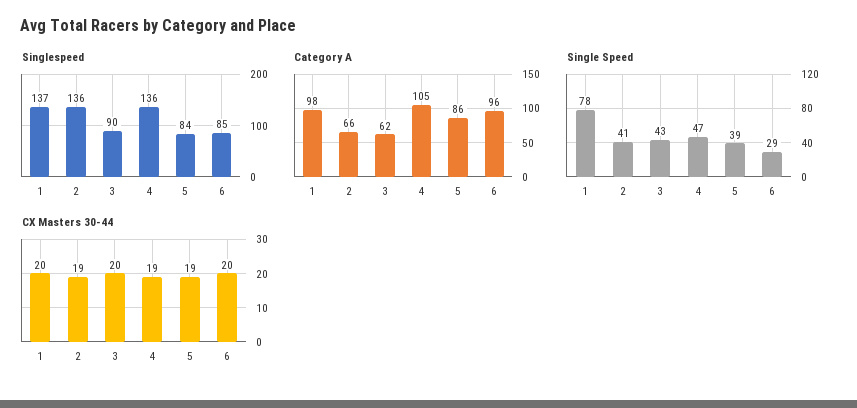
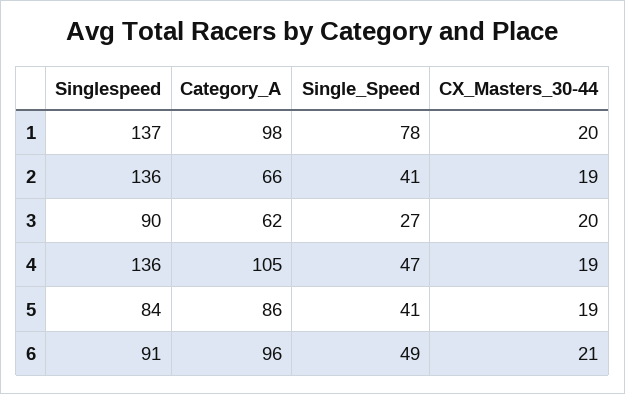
Singlespeed, 6: 85 -> 91
Single Speed, 3: 43 -> 27
Single Speed, 5: 39 -> 41
Single Speed, 6: 29 -> 49
CX Masters 30-44, 6: 20 -> 21

